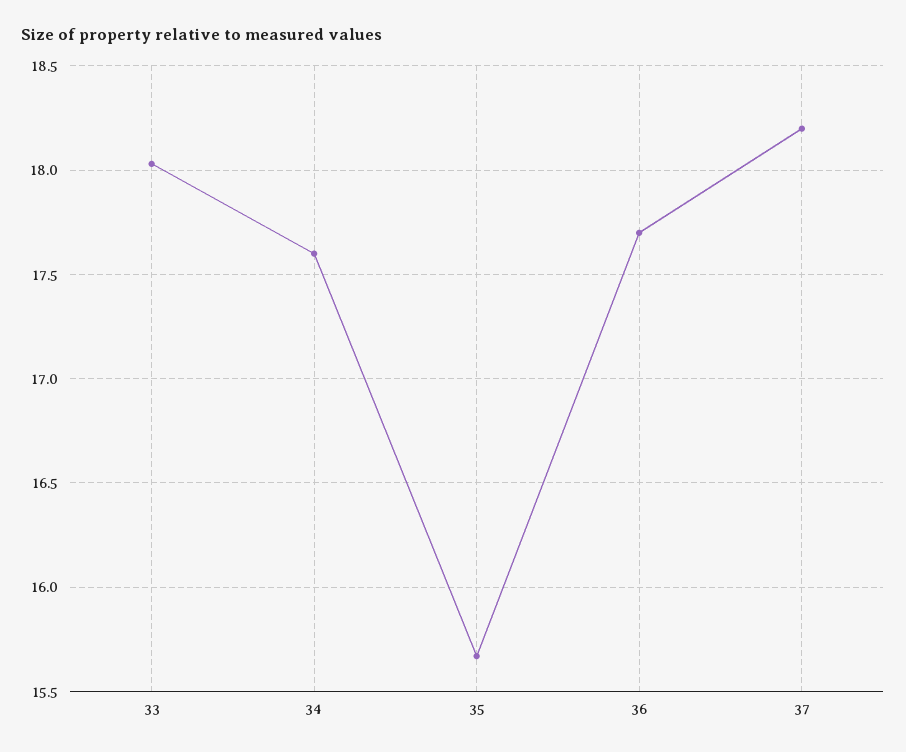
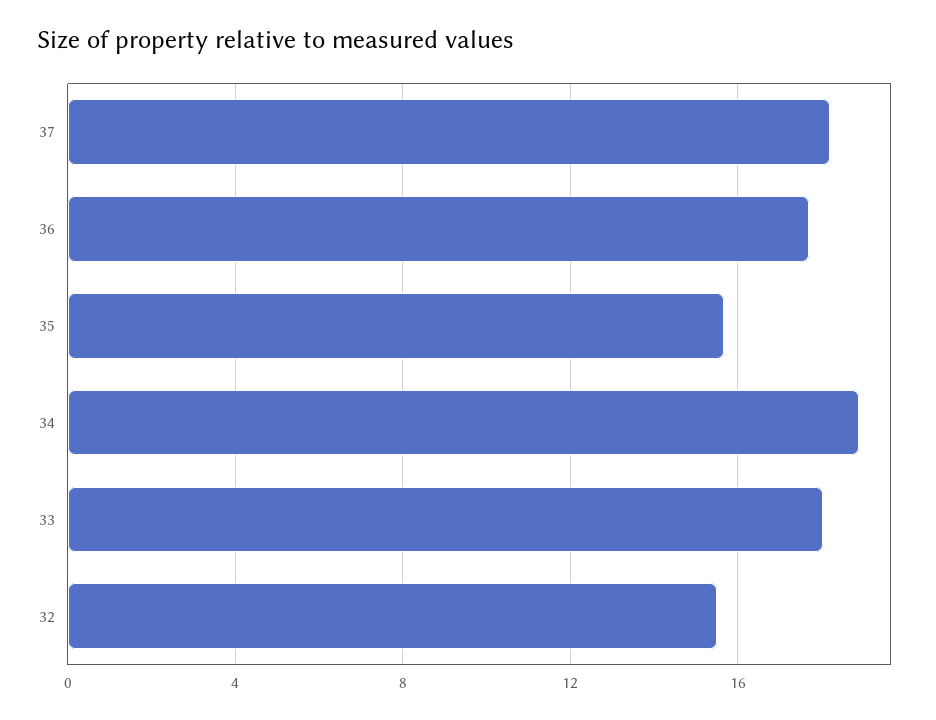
34: 17.6 -> 19
32: none -> 15.5

